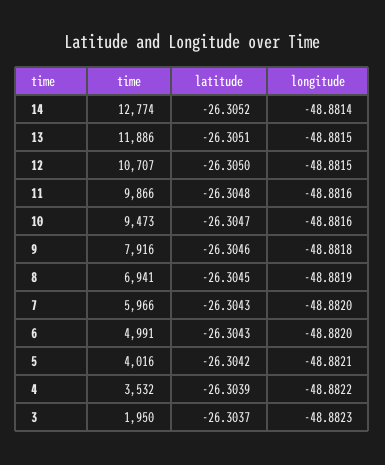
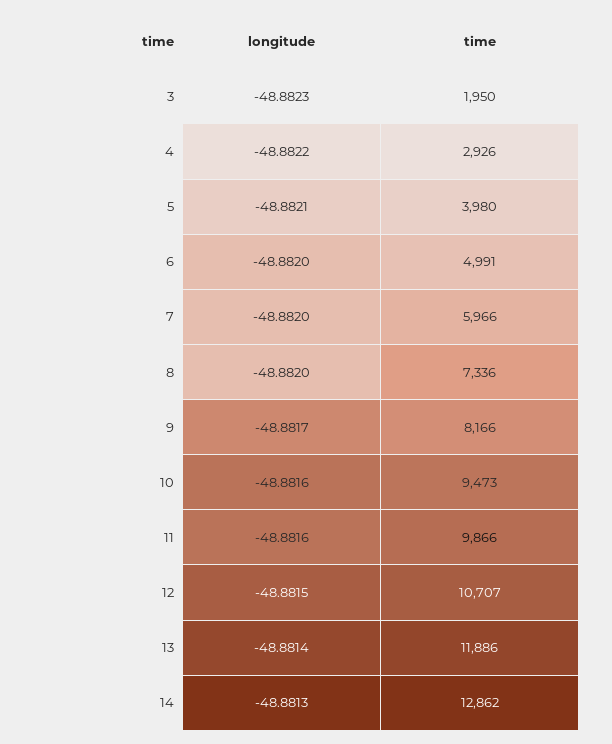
time, 14: 12774 -> 12862
latitude, 14: -26.3052 -> none
longitude, 14: -48.8814 -> -48.8813
latitude, 13: -26.3051 -> none
longitude, 13: -48.8815 -> -48.8814
latitude, 12: -26.305 -> none
latitude, 11: -26.3048 -> none
latitude, 10: -26.3047 -> none
time, 9: 7916 -> 8166
latitude, 9: -26.3046 -> none
longitude, 9: -48.8818 -> -48.8817
time, 8: 6941 -> 7336
latitude, 8: -26.3045 -> none
longitude, 8: -48.8819 -> -48.882
latitude, 7: -26.3043 -> none
latitude, 6: -26.3043 -> none
time, 5: 4016 -> 3980
latitude, 5: -26.3042 -> none
time, 4: 3532 -> 2926
latitude, 4: -26.3039 -> none
latitude, 3: -26.3037 -> none

